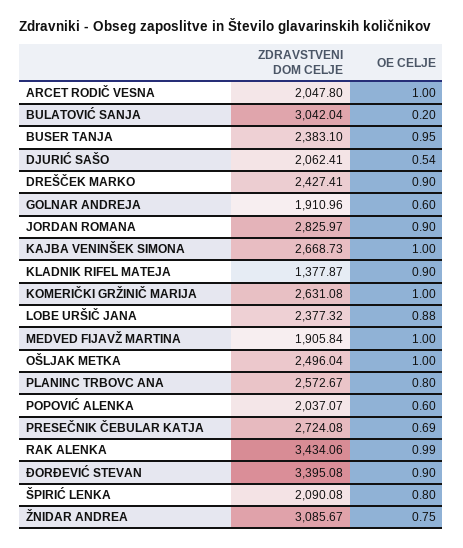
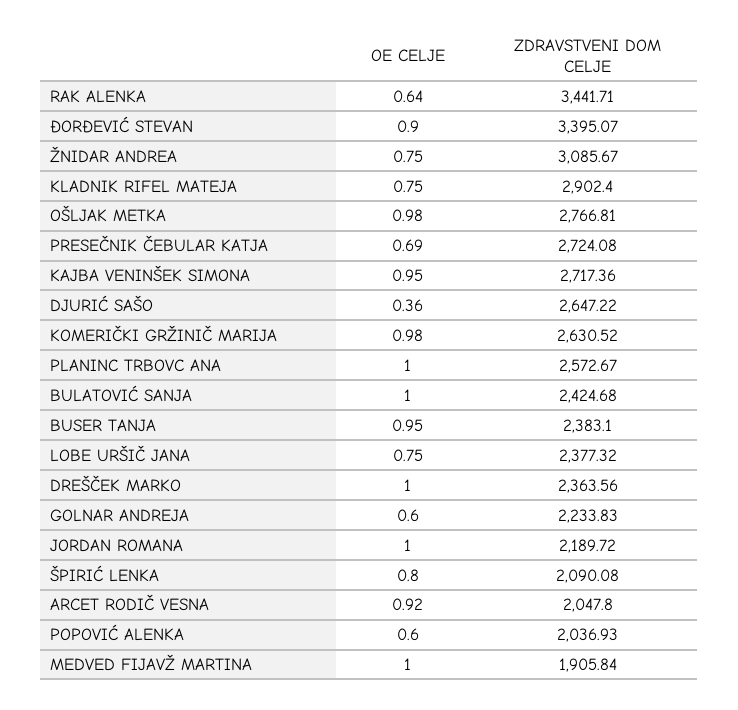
OE CELJE, ARCET RODIČ VESNA: 1 -> 0.92
ZDRAVSTVENI DOM CELJE, BULATOVIĆ SANJA: 3042.04 -> 2424.68
OE CELJE, BULATOVIĆ SANJA: 0.2 -> 1
ZDRAVSTVENI DOM CELJE, DJURIĆ SAŠO: 2062.41 -> 2647.22
OE CELJE, DJURIĆ SAŠO: 0.54 -> 0.36
ZDRAVSTVENI DOM CELJE, DREŠČEK MARKO: 2427.41 -> 2363.56
OE CELJE, DREŠČEK MARKO: 0.9 -> 1
ZDRAVSTVENI DOM CELJE, GOLNAR ANDREJA: 1910.96 -> 2233.83
ZDRAVSTVENI DOM CELJE, JORDAN ROMANA: 2825.97 -> 2189.72
OE CELJE, JORDAN ROMANA: 0.9 -> 1
ZDRAVSTVENI DOM CELJE, KAJBA VENINŠEK SIMONA: 2668.73 -> 2717.36
OE CELJE, KAJBA VENINŠEK SIMONA: 1 -> 0.95
ZDRAVSTVENI DOM CELJE, KLADNIK RIFEL MATEJA: 1377.87 -> 2902.4
OE CELJE, KLADNIK RIFEL MATEJA: 0.9 -> 0.75
ZDRAVSTVENI DOM CELJE, KOMERIČKI GRŽINIČ MARIJA: 2631.08 -> 2630.52
OE CELJE, KOMERIČKI GRŽINIČ MARIJA: 1 -> 0.98
OE CELJE, LOBE URŠIČ JANA: 0.88 -> 0.75
ZDRAVSTVENI DOM CELJE, OŠLJAK METKA: 2496.04 -> 2766.81
OE CELJE, OŠLJAK METKA: 1 -> 0.98
OE CELJE, PLANINC TRBOVC ANA: 0.8 -> 1
ZDRAVSTVENI DOM CELJE, POPOVIĆ ALENKA: 2037.07 -> 2036.93
ZDRAVSTVENI DOM CELJE, RAK ALENKA: 3434.06 -> 3441.71
OE CELJE, RAK ALENKA: 0.99 -> 0.64
ZDRAVSTVENI DOM CELJE, ĐORĐEVIĆ STEVAN: 3395.08 -> 3395.07

